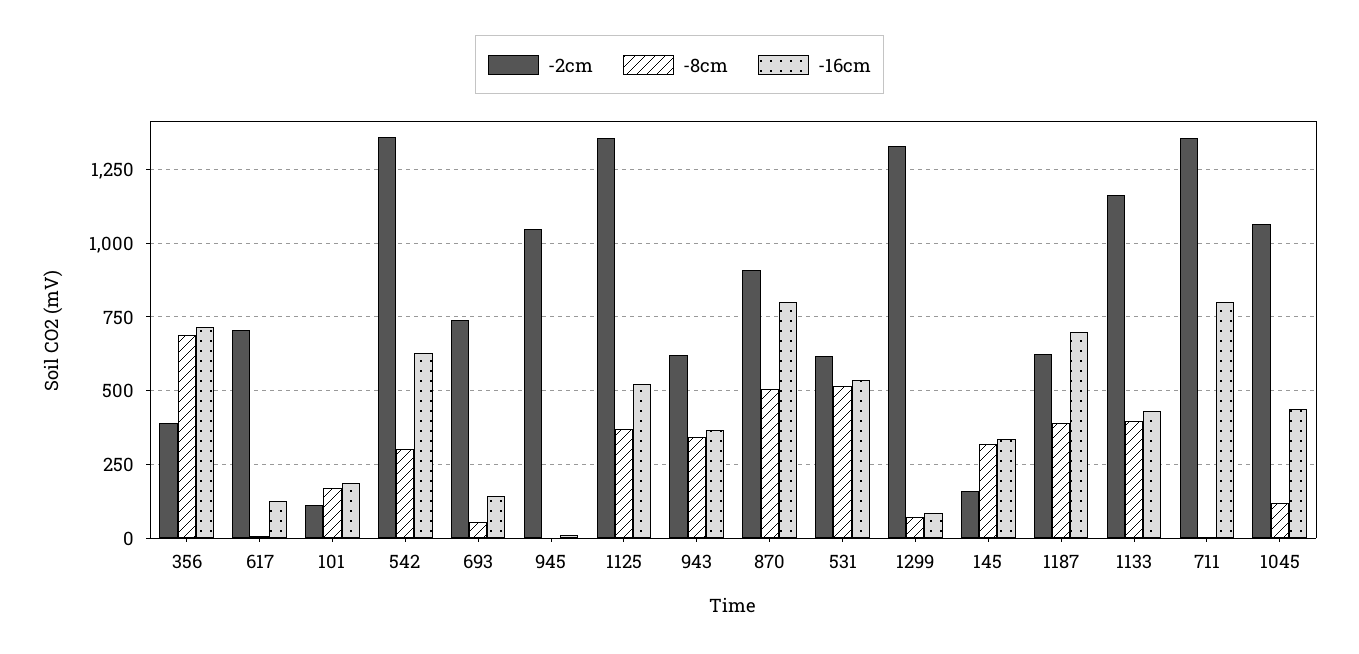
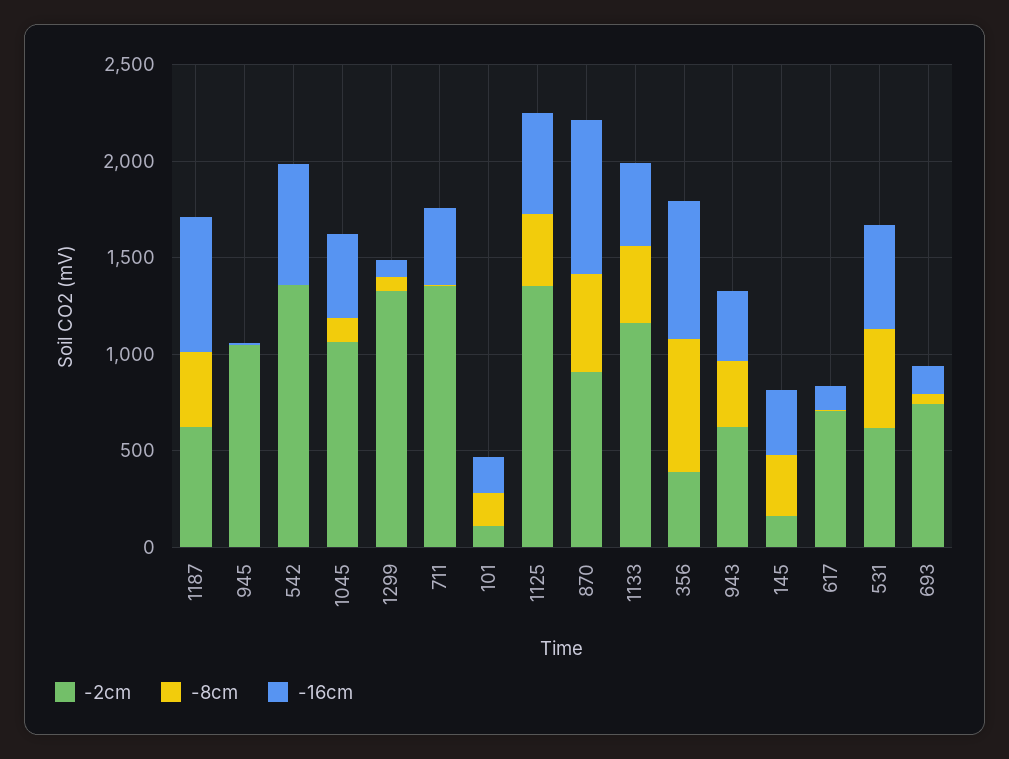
-8cm, 542: 300 -> 0
-16cm, 711: 800 -> 400

